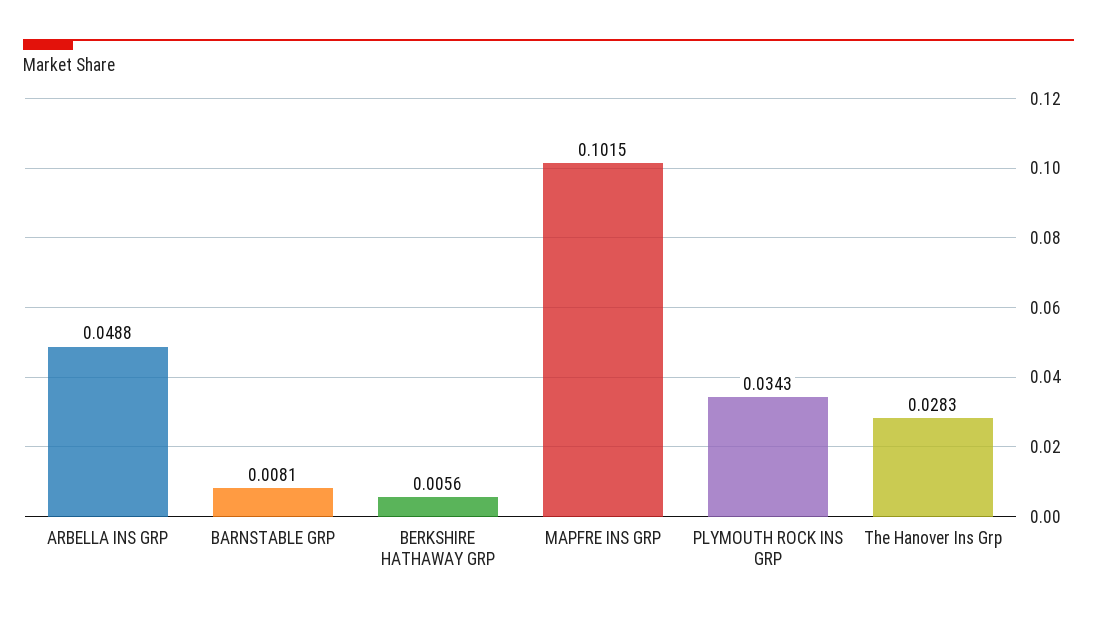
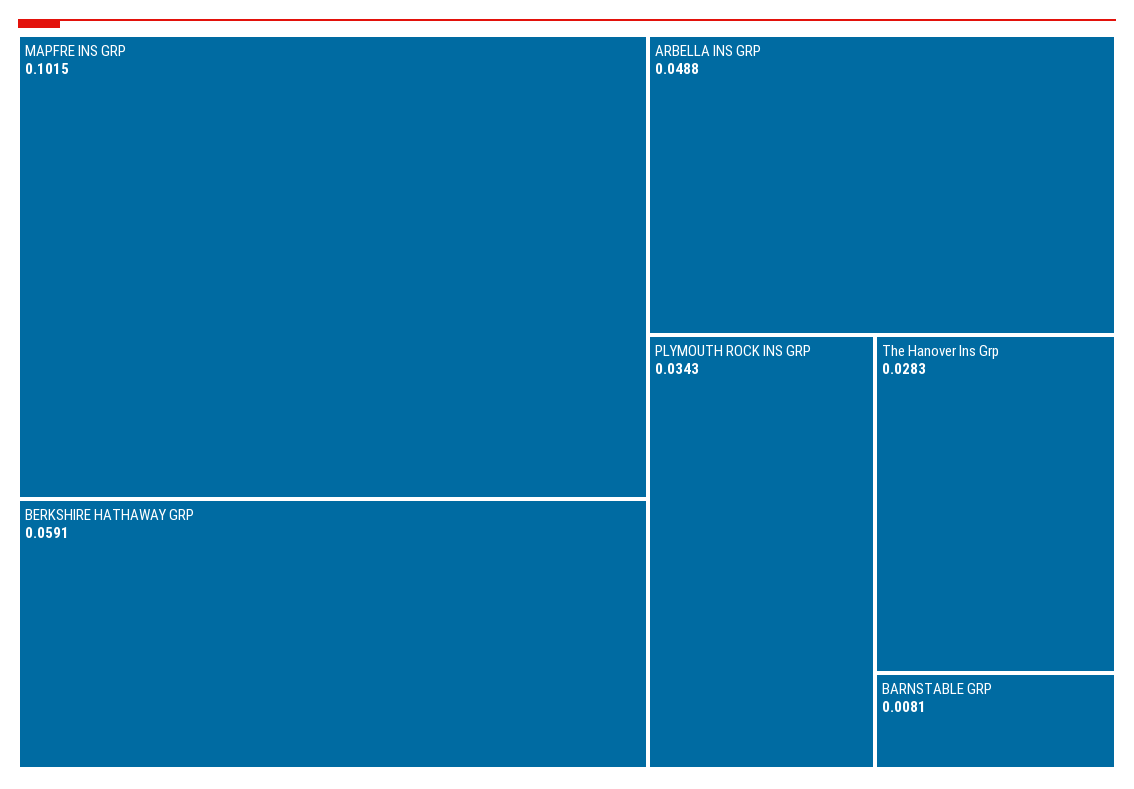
BERKSHIRE HATHAWAY GRP: 0.0056 -> 0.0591

